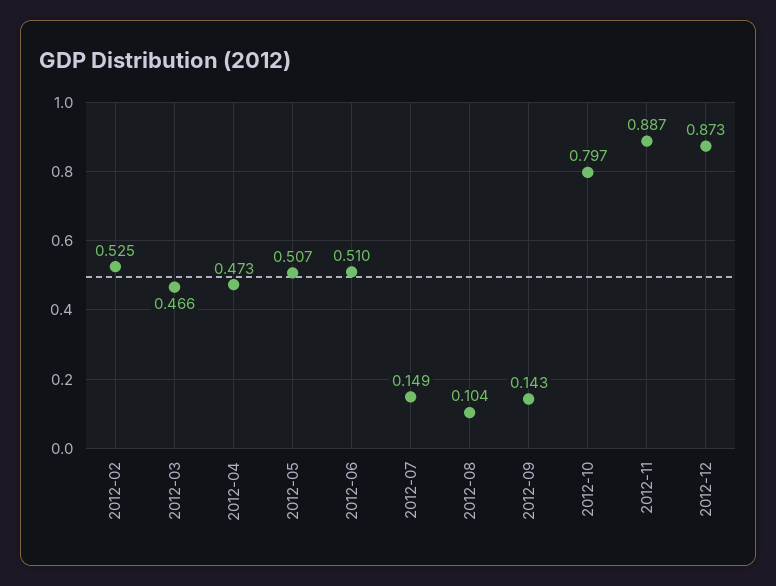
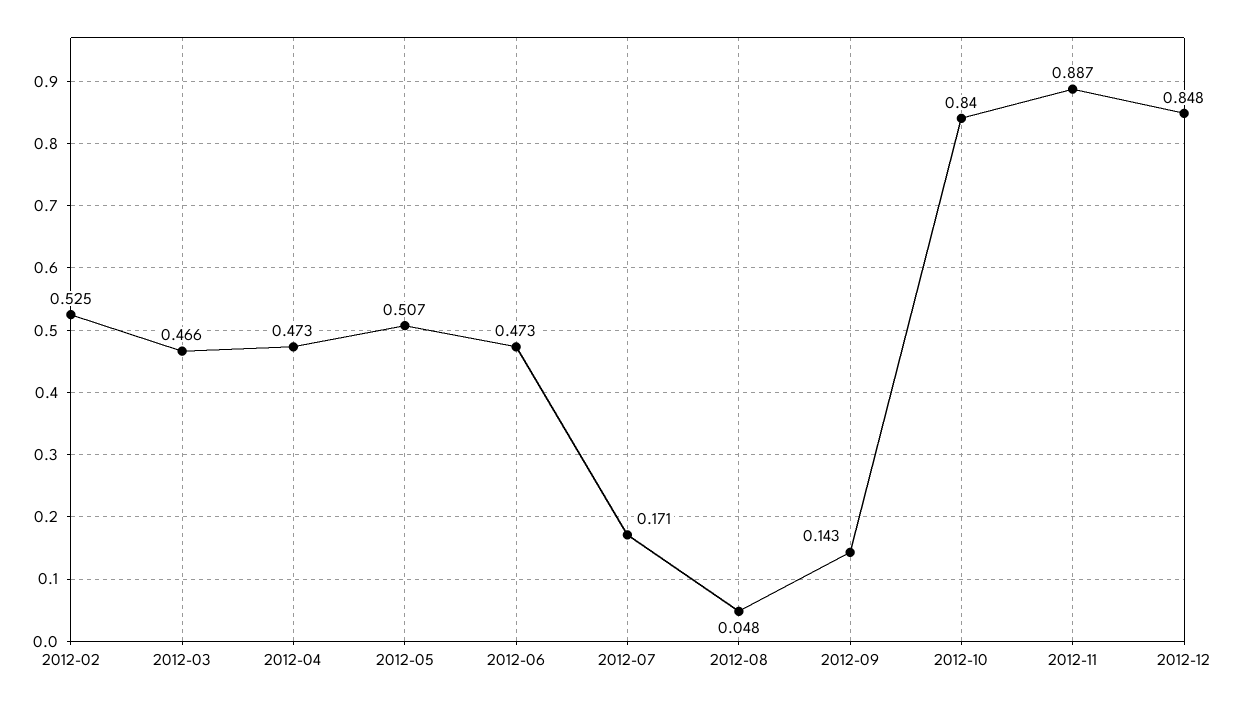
2012-06: 0.51 -> 0.473
2012-07: 0.149 -> 0.171
2012-08: 0.104 -> 0.048
2012-10: 0.797 -> 0.84
2012-12: 0.873 -> 0.848

